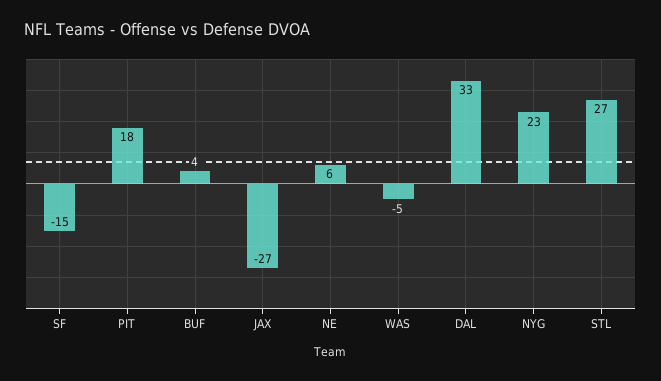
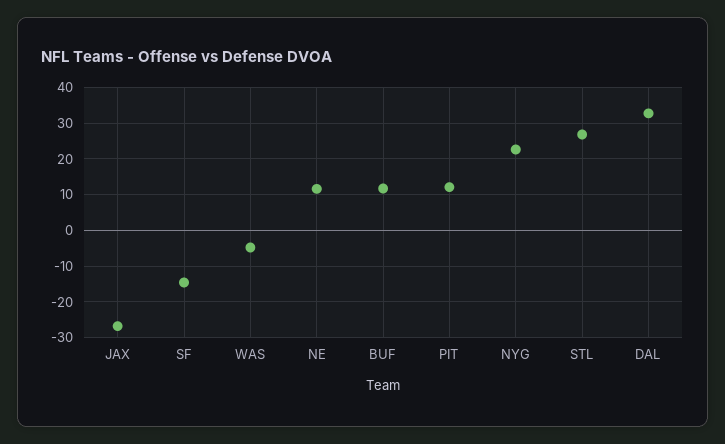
PIT: 18 -> 12
BUF: 4 -> 12
NE: 6 -> 12

